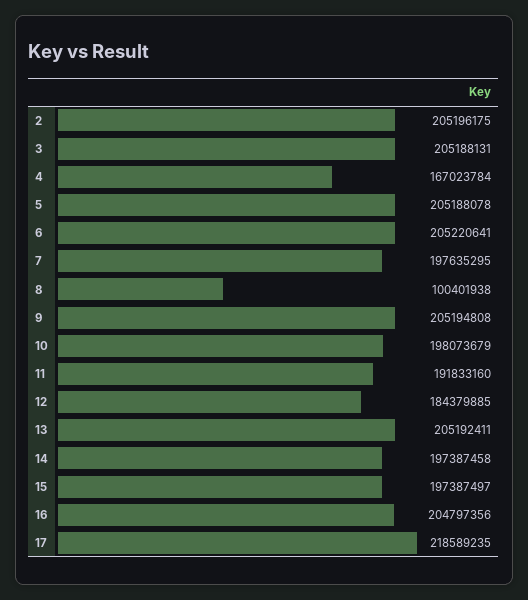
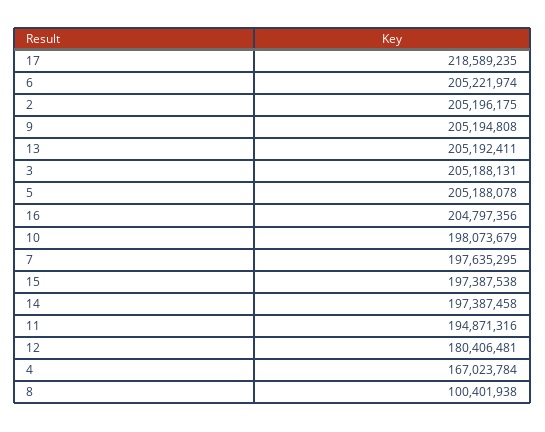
6: 205220641 -> 205221974
11: 191833160 -> 194871316
12: 184379885 -> 180406481
15: 197387497 -> 197387538

